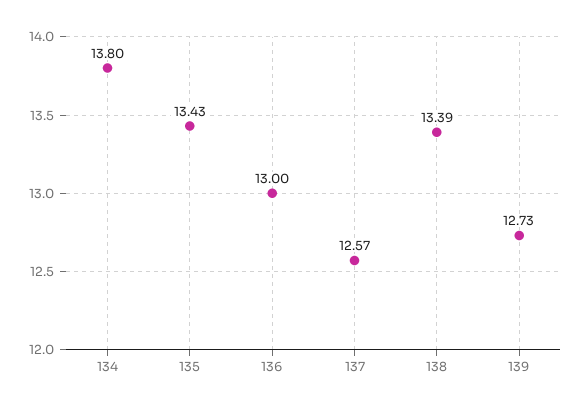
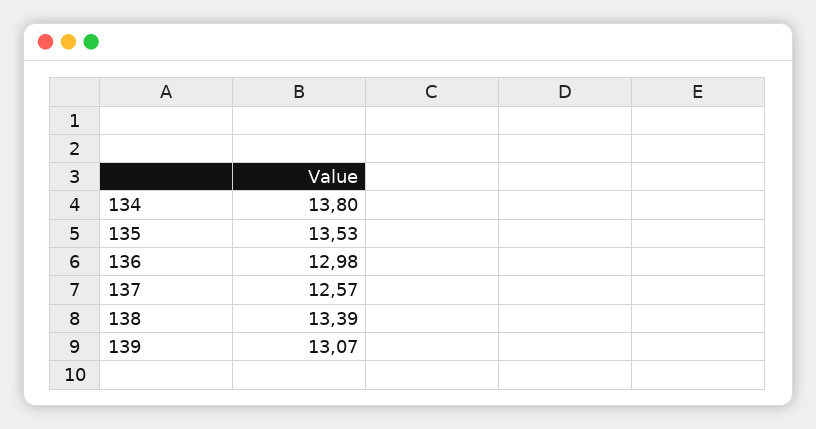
135: 13.43 -> 13.53
136: 13 -> 12.98
139: 12.73 -> 13.07

